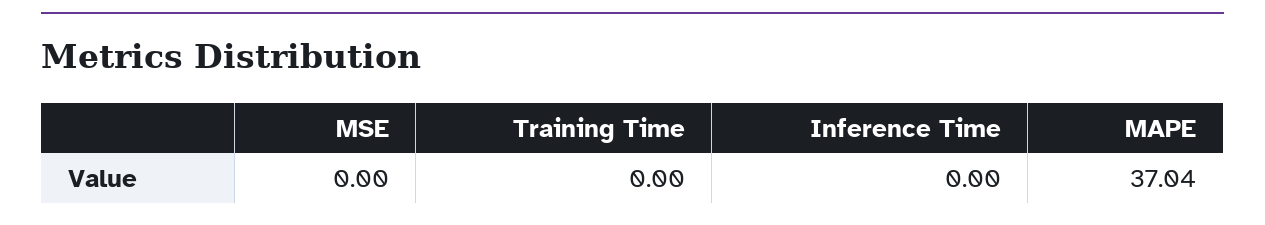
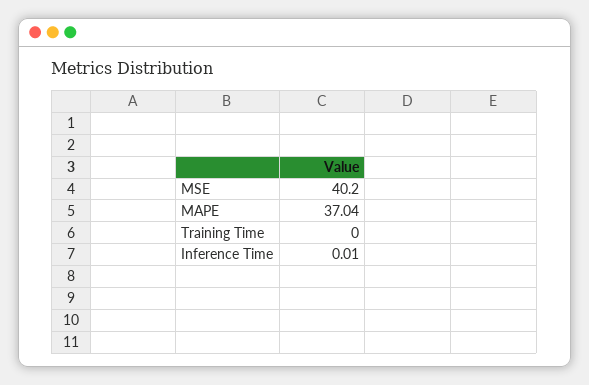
MSE: 0 -> 40.2
Inference Time: 0 -> 0.01

